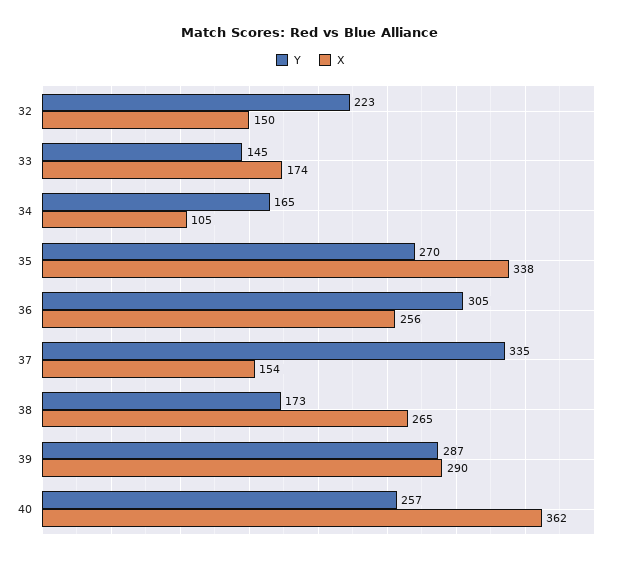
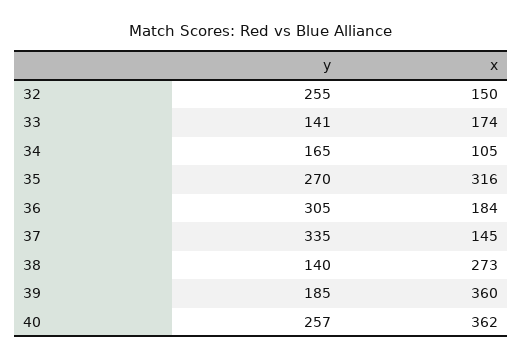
Y, 32: 223 -> 255
Y, 33: 145 -> 141
X, 35: 338 -> 316
X, 36: 256 -> 184
X, 37: 154 -> 145
Y, 38: 173 -> 140
X, 38: 265 -> 273
Y, 39: 287 -> 185
X, 39: 290 -> 360

